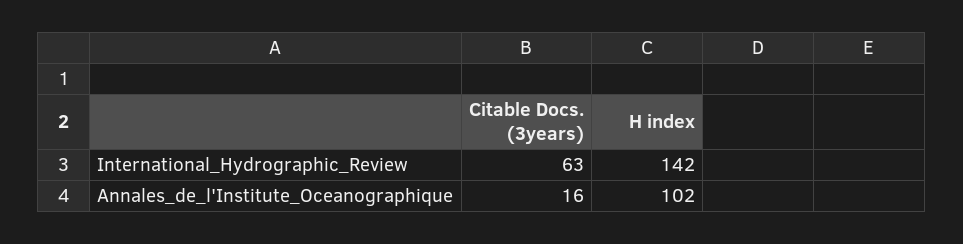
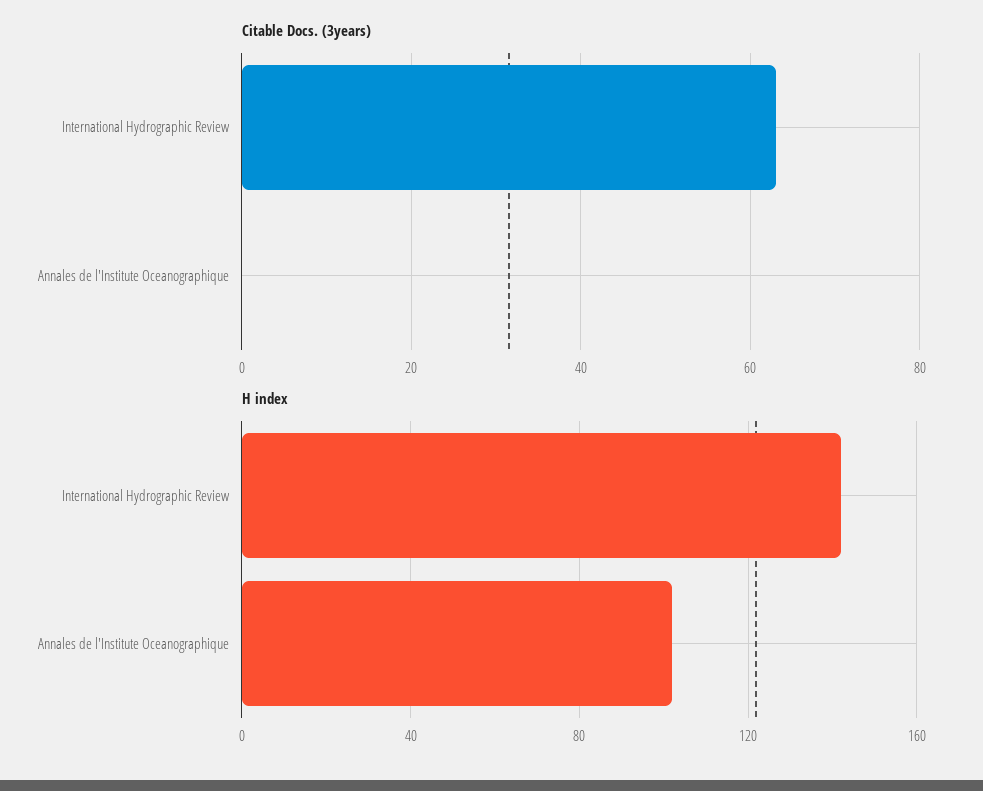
Citable Docs. (3years), Annales_de_l'Institute_Oceanographique: 16 -> 0

